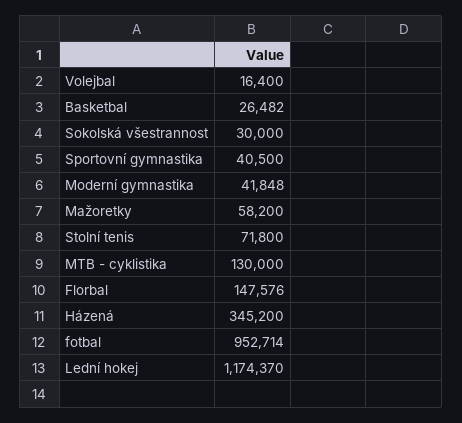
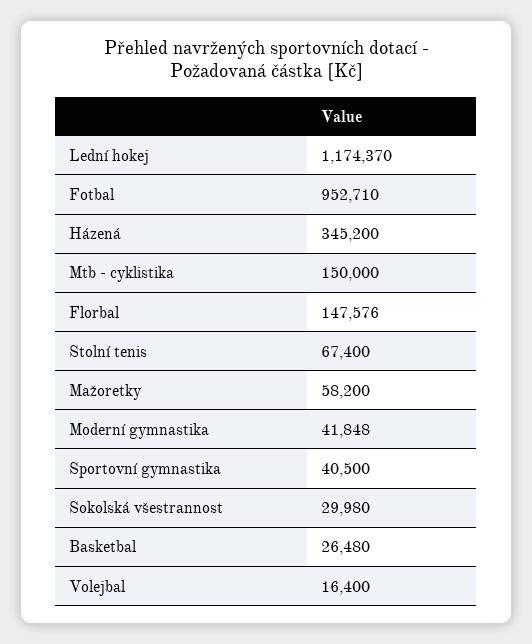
Basketbal: 26482 -> 26480
Sokolská všestrannost: 30000 -> 29980
Stolní tenis: 71800 -> 67400
MTB - cyklistika: 130000 -> 150000
fotbal: 952714 -> 952710

